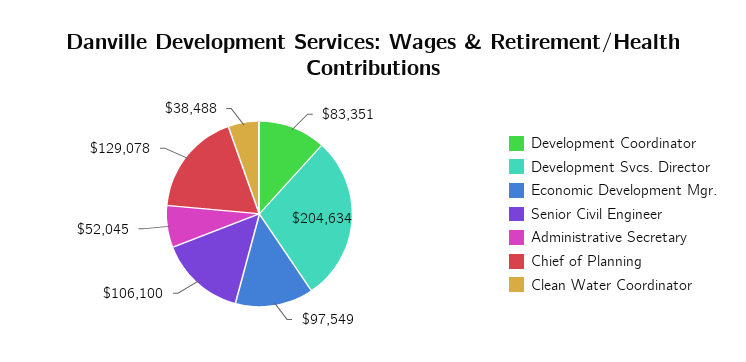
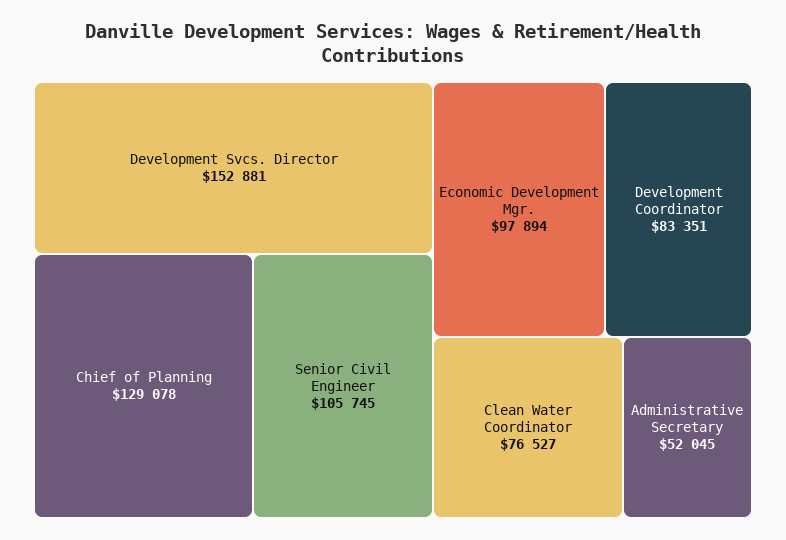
Development Svcs. Director: 204634 -> 152881
Economic Development Mgr.: 97549 -> 97894
Senior Civil Engineer: 106100 -> 105745
Clean Water Coordinator: 38488 -> 76527

